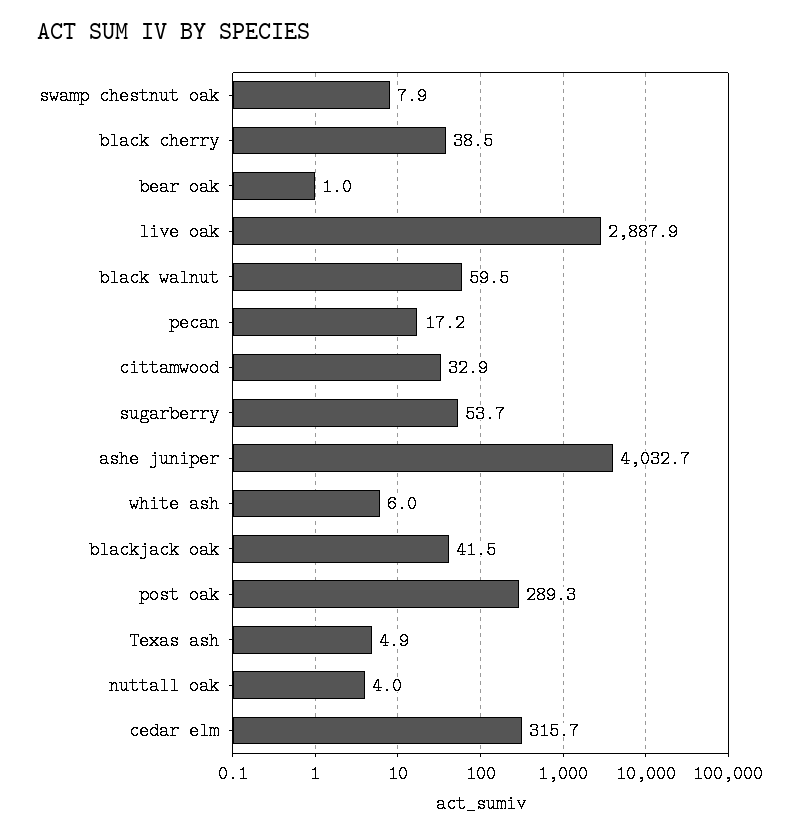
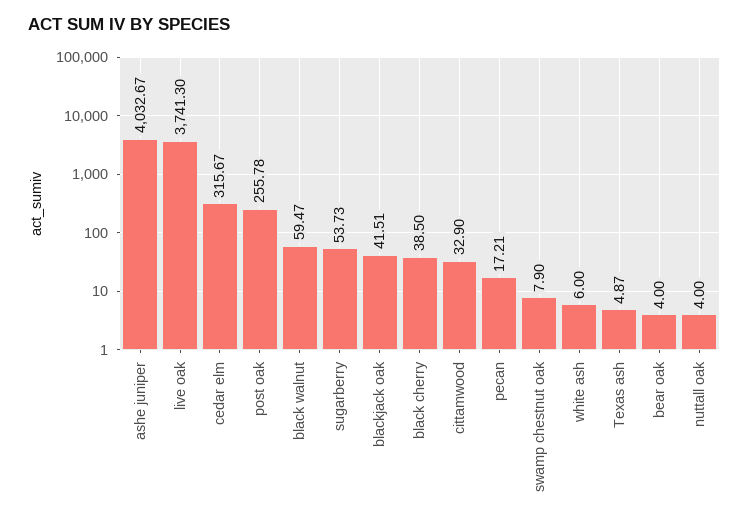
bear oak: 1 -> 4
live oak: 2887.9 -> 3741.3
post oak: 289.3 -> 255.78

